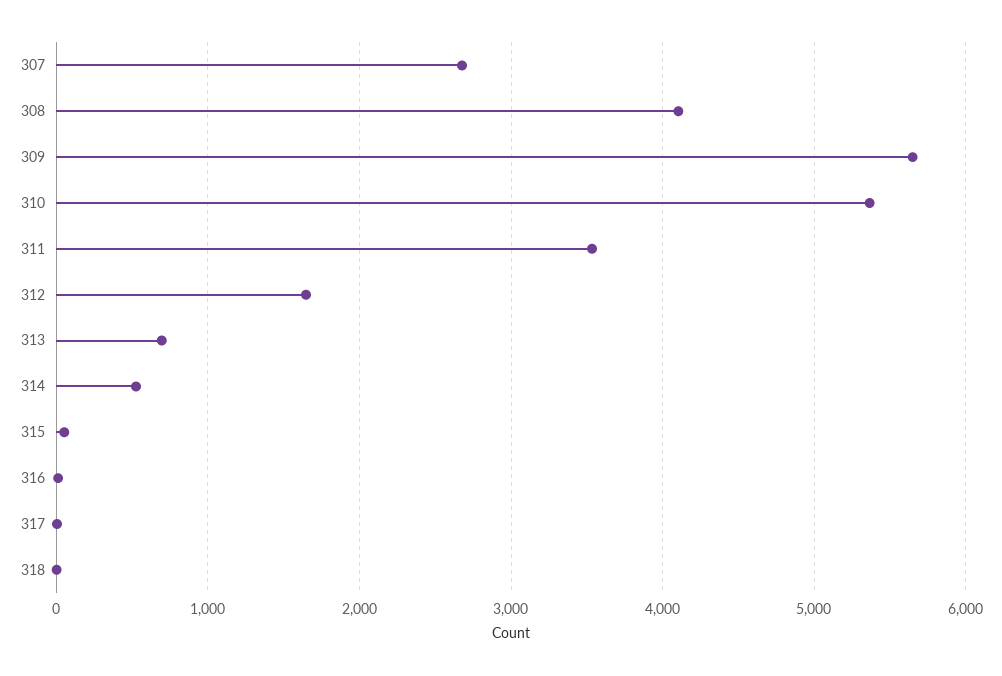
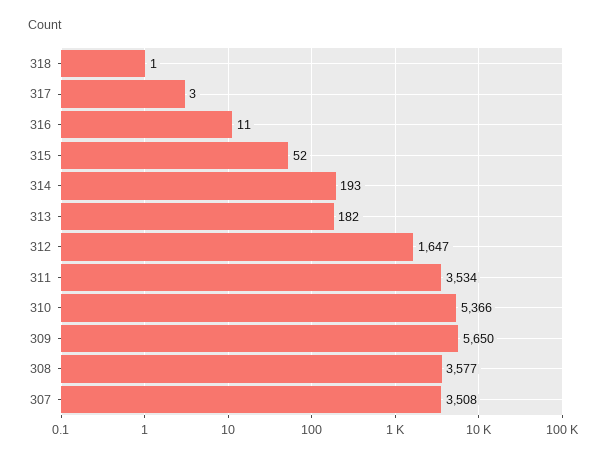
307: 2700 -> 3508
308: 4100 -> 3577
313: 700 -> 182
314: 500 -> 193

